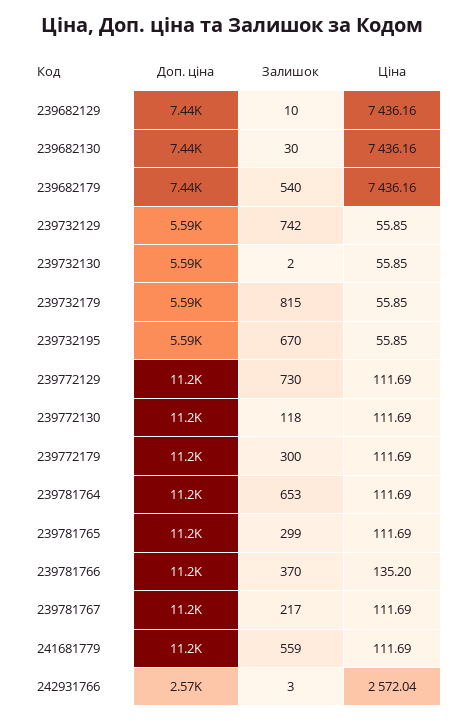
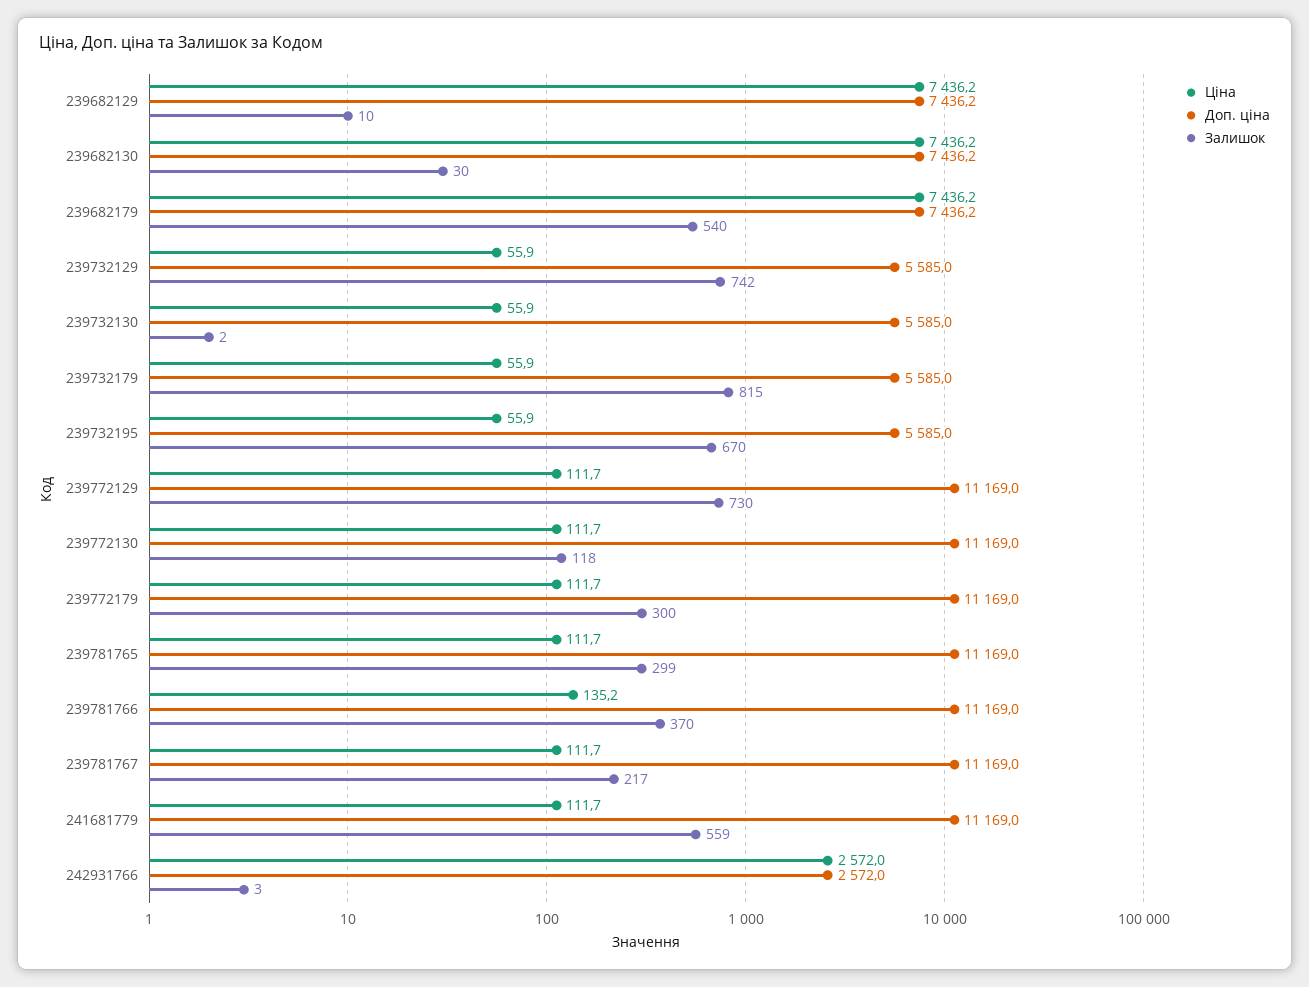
Доп. ціна, 239781764: 11200 -> none
Залишок, 239781764: 653 -> none
Ціна, 239781764: 111.69 -> none

